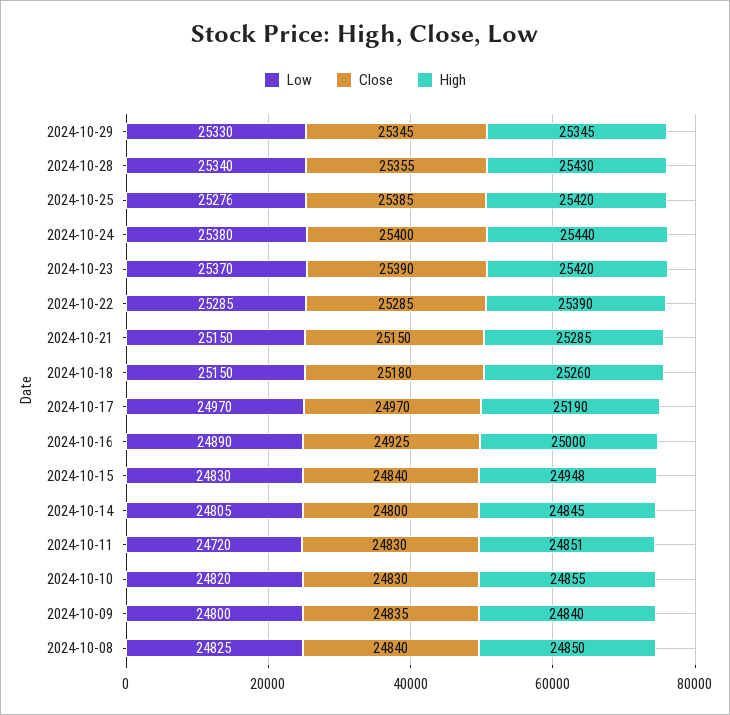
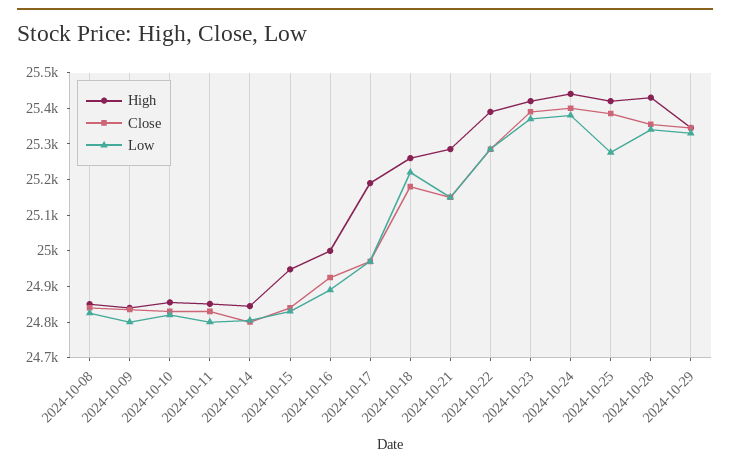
Low, 2024-10-18: 25150 -> 25225
Low, 2024-10-11: 24720 -> 24800

